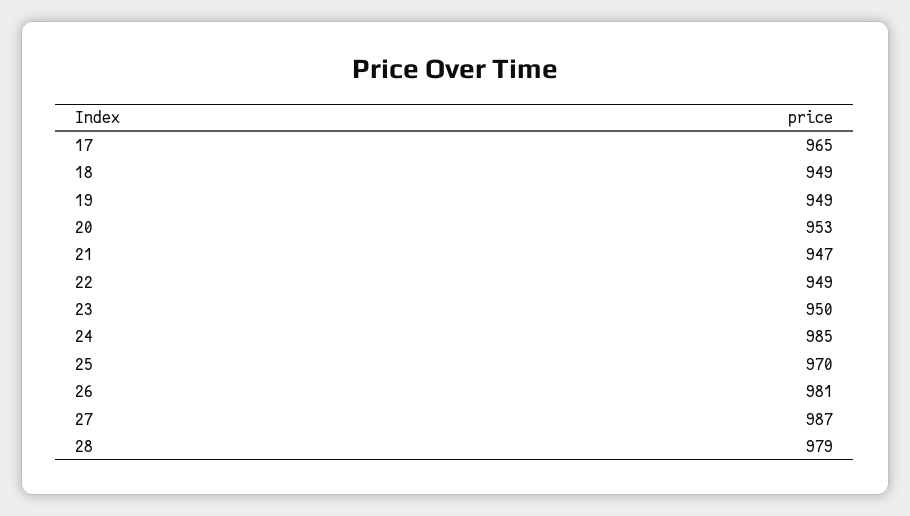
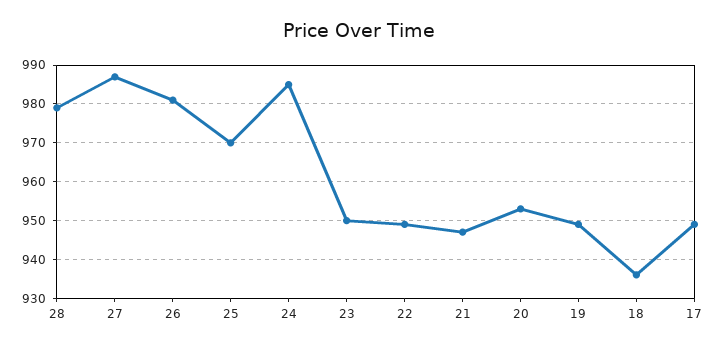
17: 965 -> 950
18: 949 -> 935

